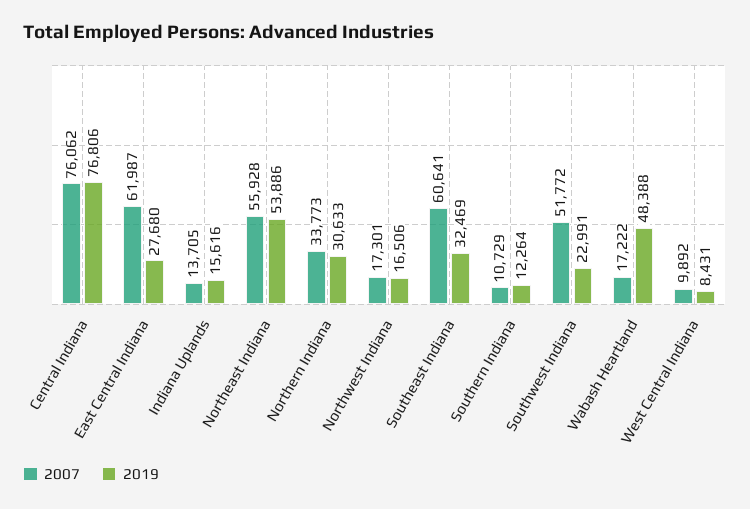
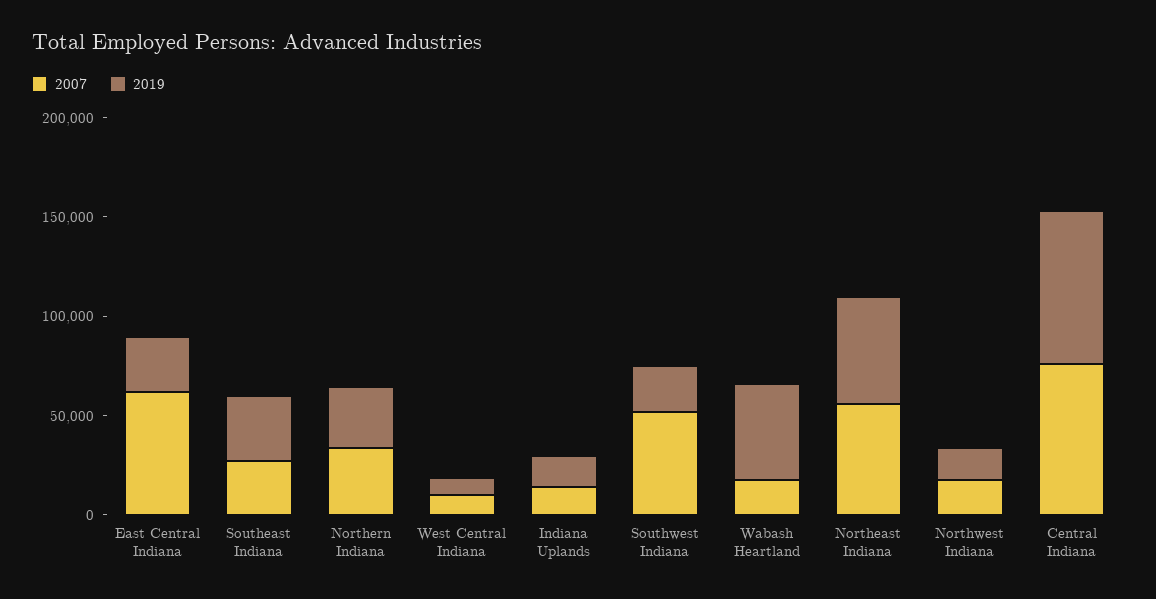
2007, Southeast Indiana: 60641 -> 30000
2007, Southern Indiana: 10729 -> none
2019, Southern Indiana: 12264 -> none

